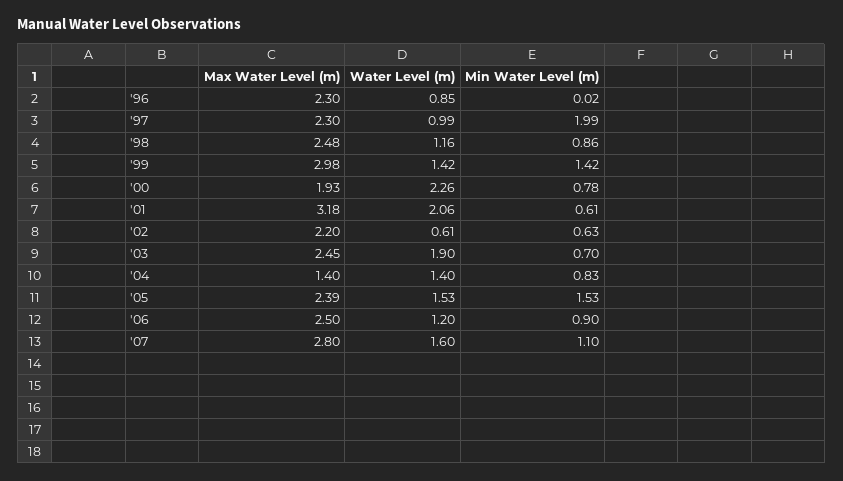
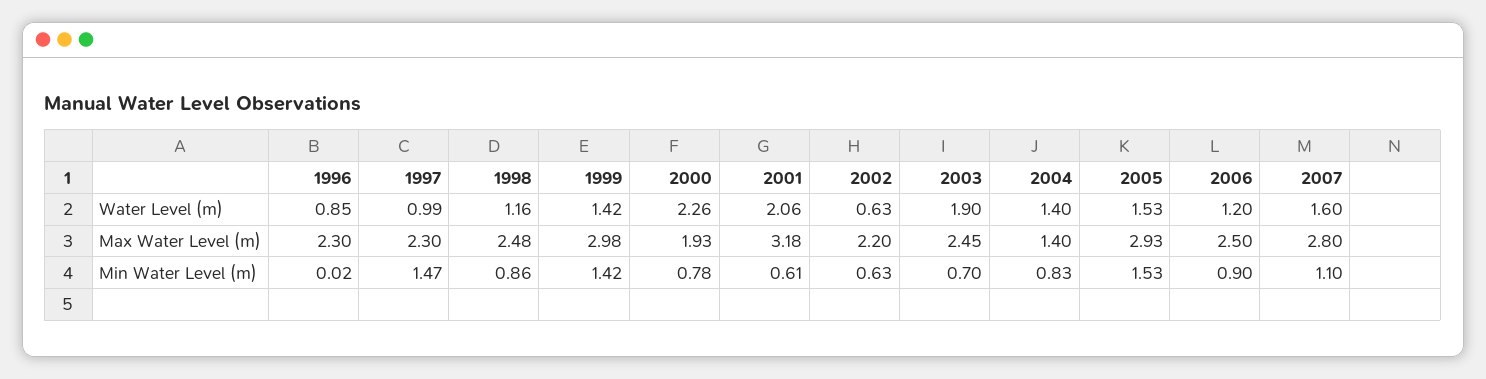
Min Water Level (m), '97: 1.99 -> 1.47
Water Level (m), '02: 0.61 -> 0.63
Max Water Level (m), '05: 2.39 -> 2.93

